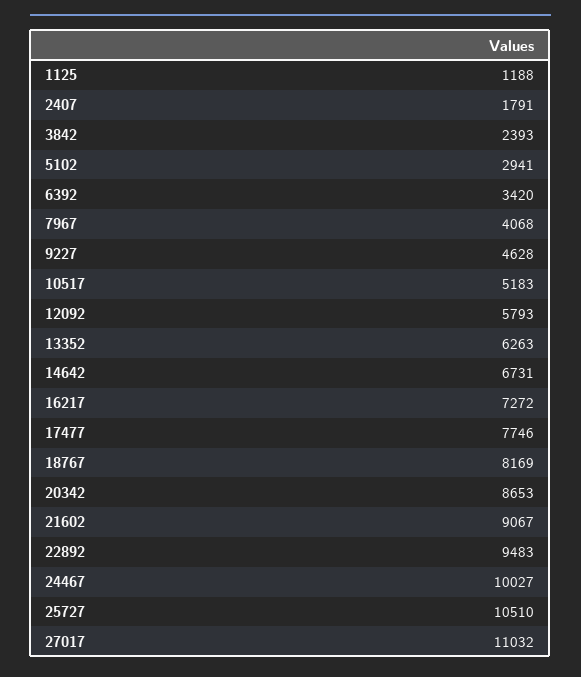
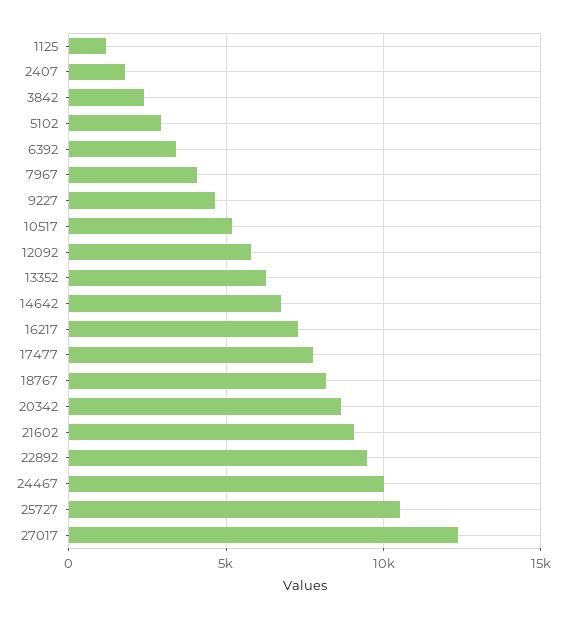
27017: 11032 -> 12500

